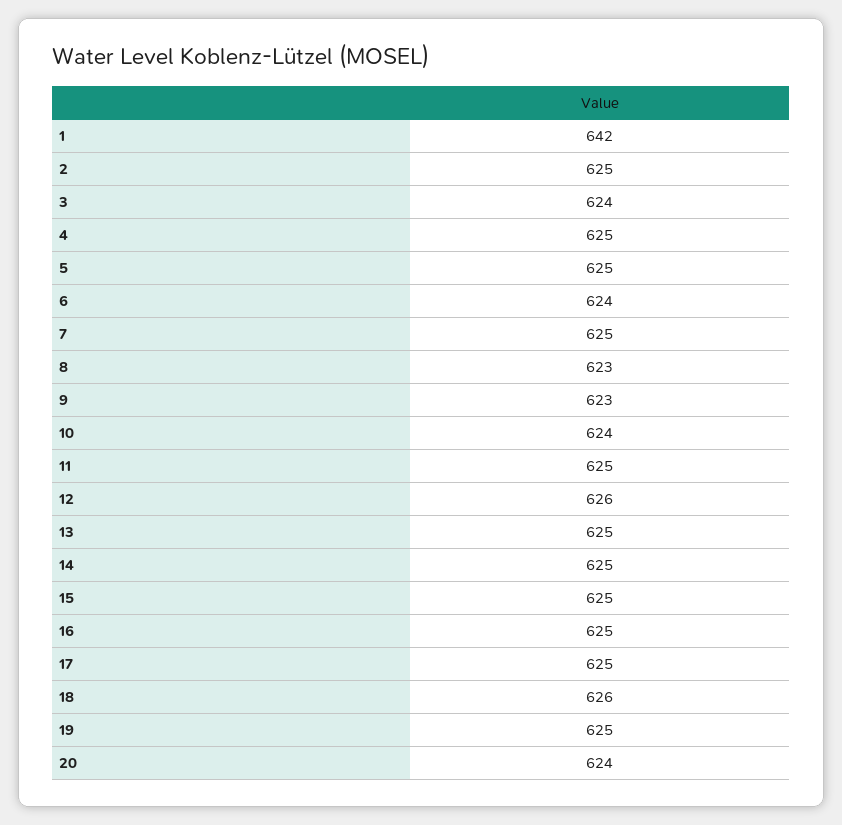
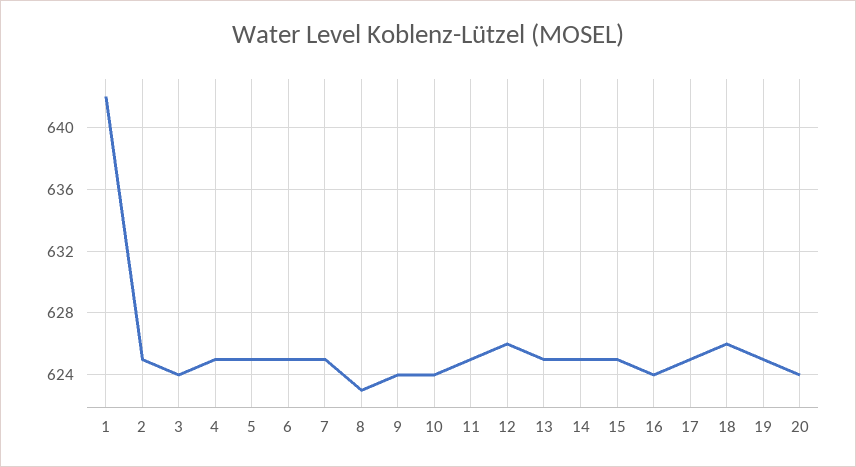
6: 624 -> 625
9: 623 -> 624
16: 625 -> 624

